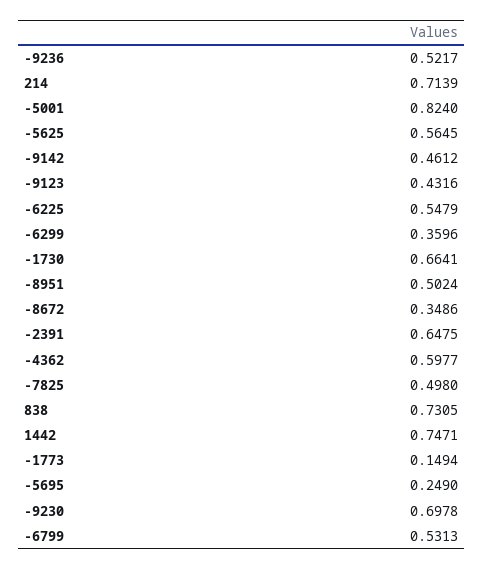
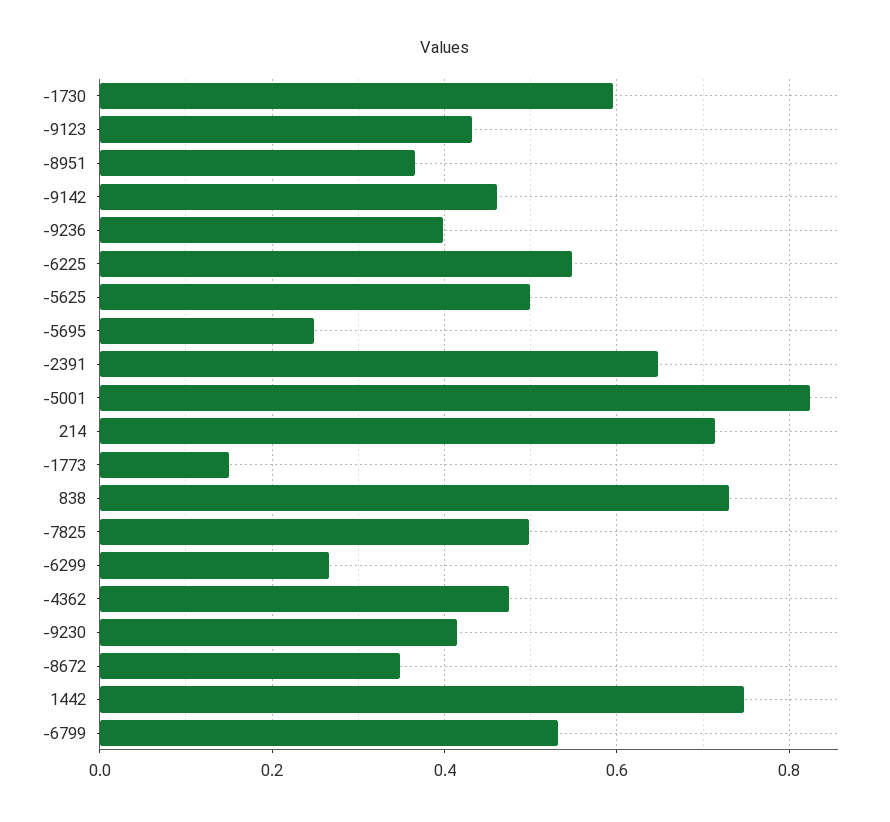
-9236: 0.5217 -> 0.4
-5625: 0.5645 -> 0.5
-6299: 0.3596 -> 0.26
-1730: 0.6641 -> 0.6
-8951: 0.5024 -> 0.36
-4362: 0.5977 -> 0.48
-9230: 0.6978 -> 0.42

